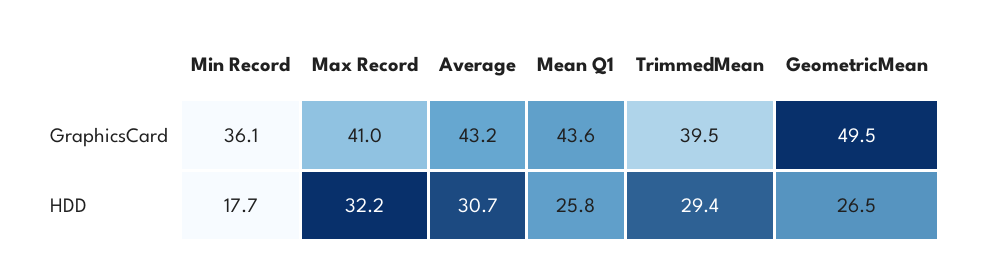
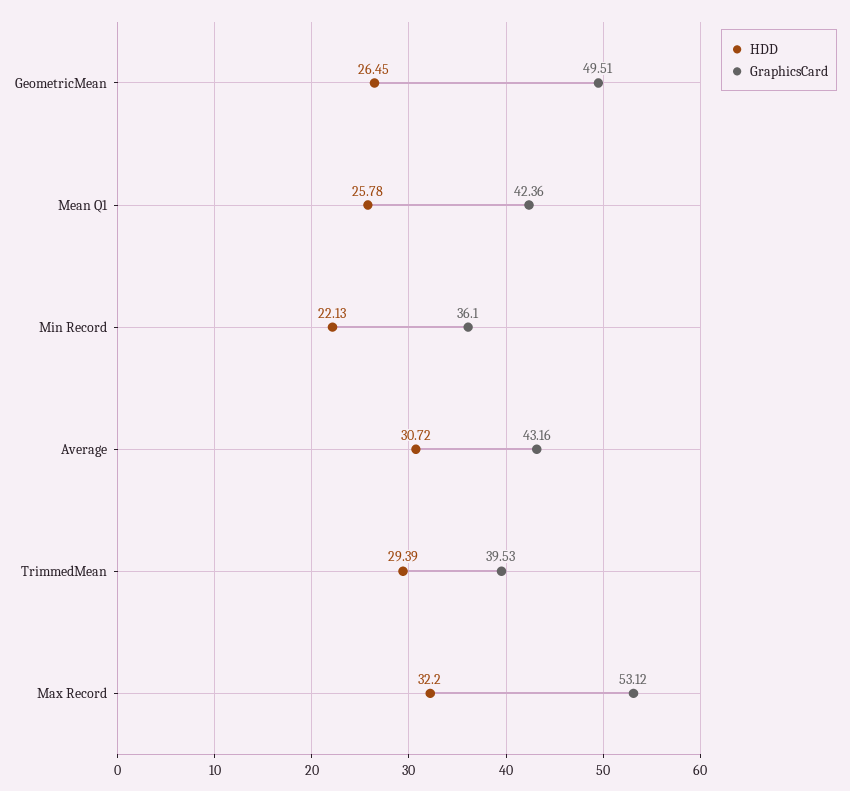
GraphicsCard, Max Record: 41 -> 53.12
GraphicsCard, Mean Q1: 43.6 -> 42.36
HDD, Min Record: 17.7 -> 22.13

